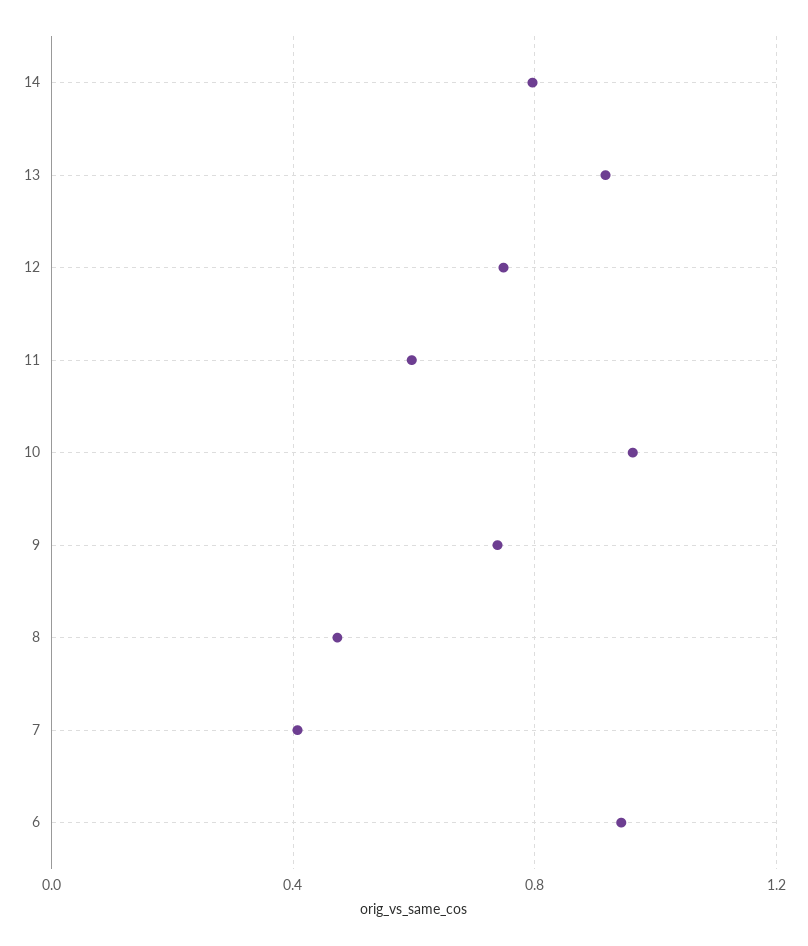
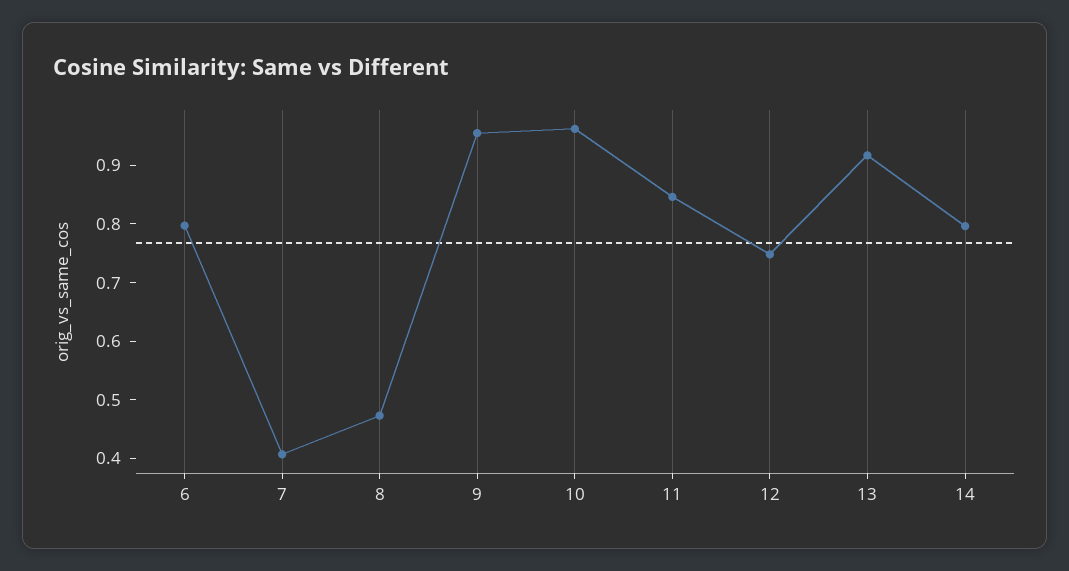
11: 0.6 -> 0.84
9: 0.75 -> 0.96
6: 0.95 -> 0.8

